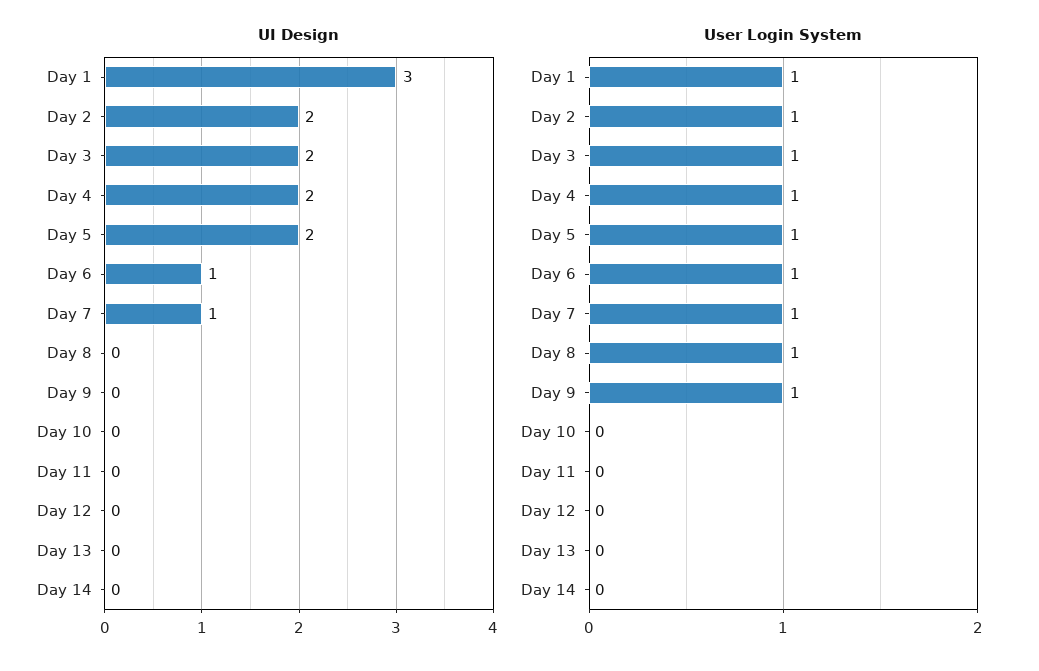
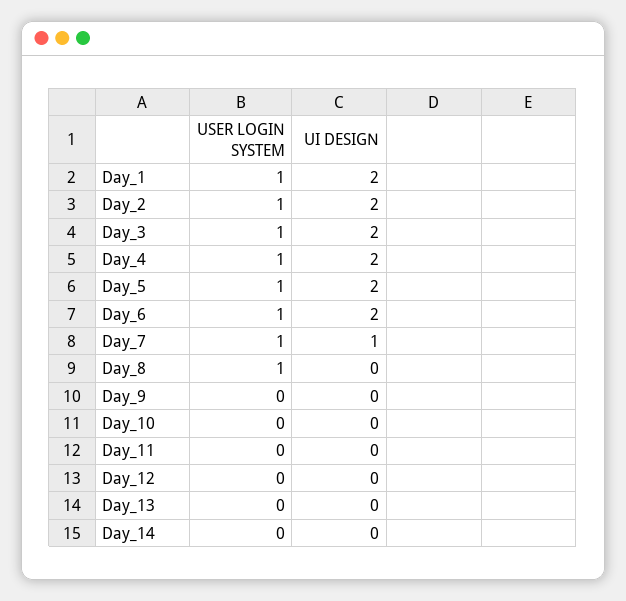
UI Design, Day 1: 3 -> 2
UI Design, Day 6: 1 -> 2
User Login System, Day 9: 1 -> 0

